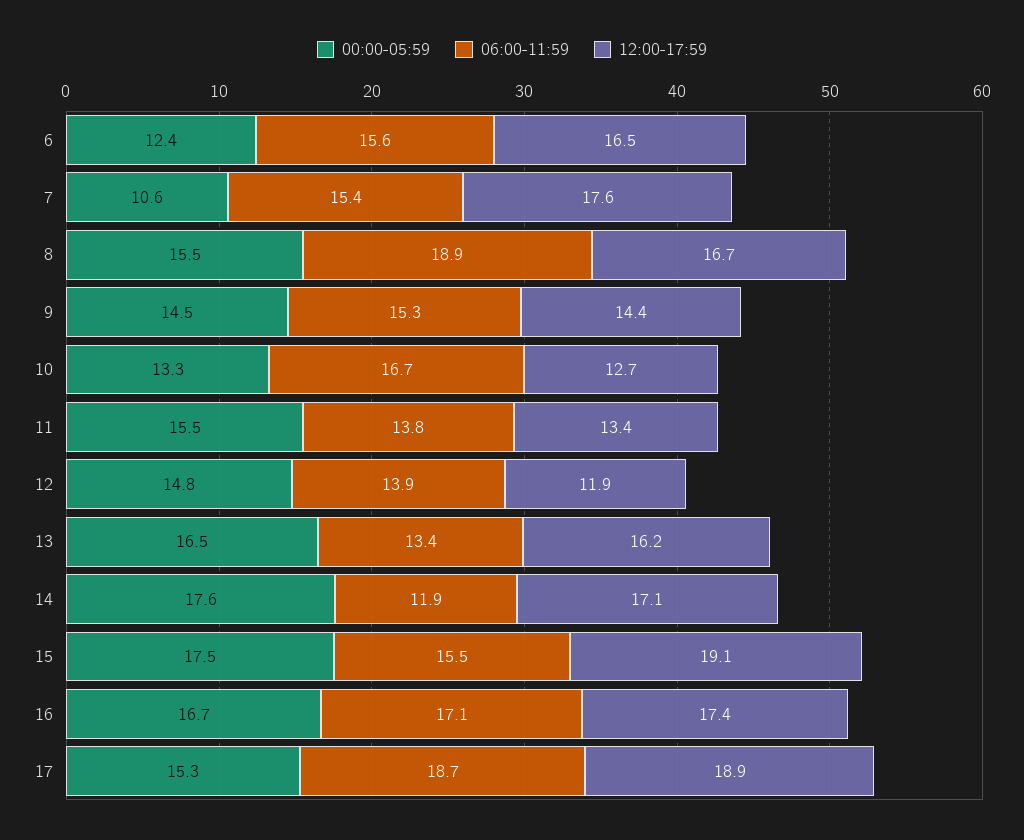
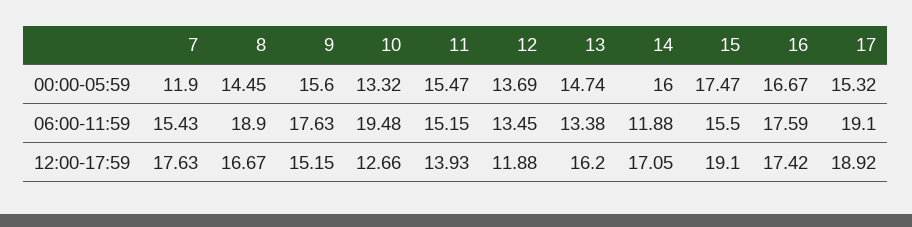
00:00-05:59, 6: 12.4 -> none
06:00-11:59, 6: 15.6 -> none
12:00-17:59, 6: 16.5 -> none
00:00-05:59, 7: 10.6 -> 11.9
00:00-05:59, 8: 15.5 -> 14.45
00:00-05:59, 9: 14.5 -> 15.6
06:00-11:59, 9: 15.3 -> 17.63
12:00-17:59, 9: 14.4 -> 15.15
06:00-11:59, 10: 16.7 -> 19.48
06:00-11:59, 11: 13.8 -> 15.15
12:00-17:59, 11: 13.4 -> 13.93
00:00-05:59, 12: 14.8 -> 13.69
06:00-11:59, 12: 13.9 -> 13.45
00:00-05:59, 13: 16.5 -> 14.74
00:00-05:59, 14: 17.6 -> 16
06:00-11:59, 16: 17.1 -> 17.59
06:00-11:59, 17: 18.7 -> 19.1

